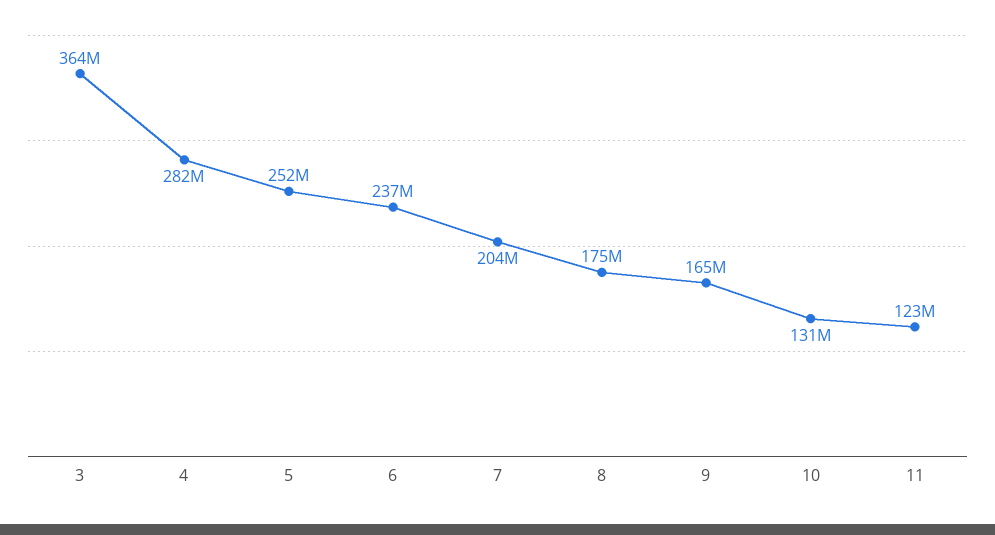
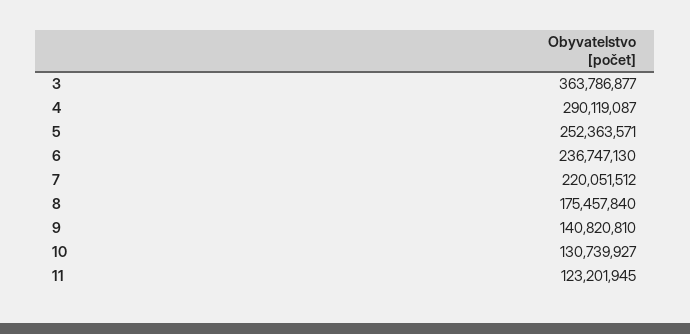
4: 282000000 -> 290119087
7: 204000000 -> 220051512
9: 165000000 -> 140820810

